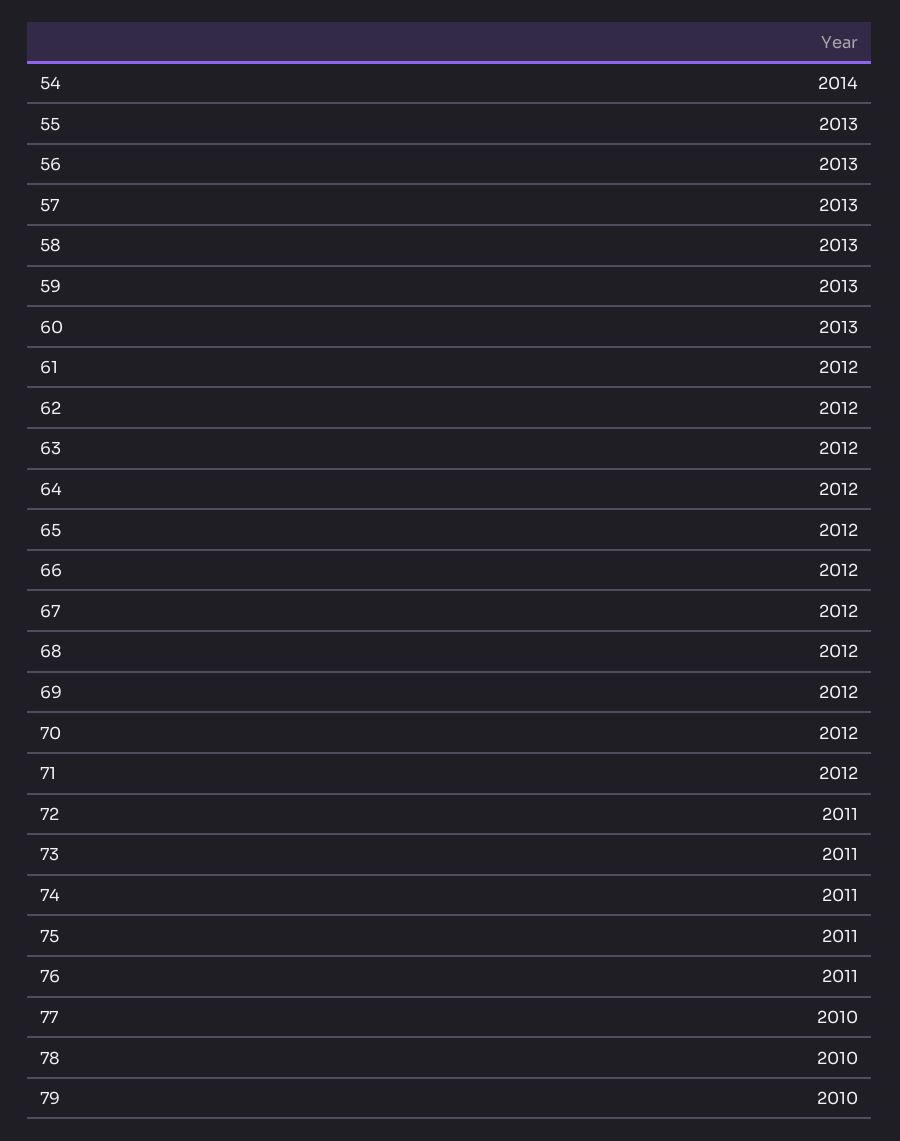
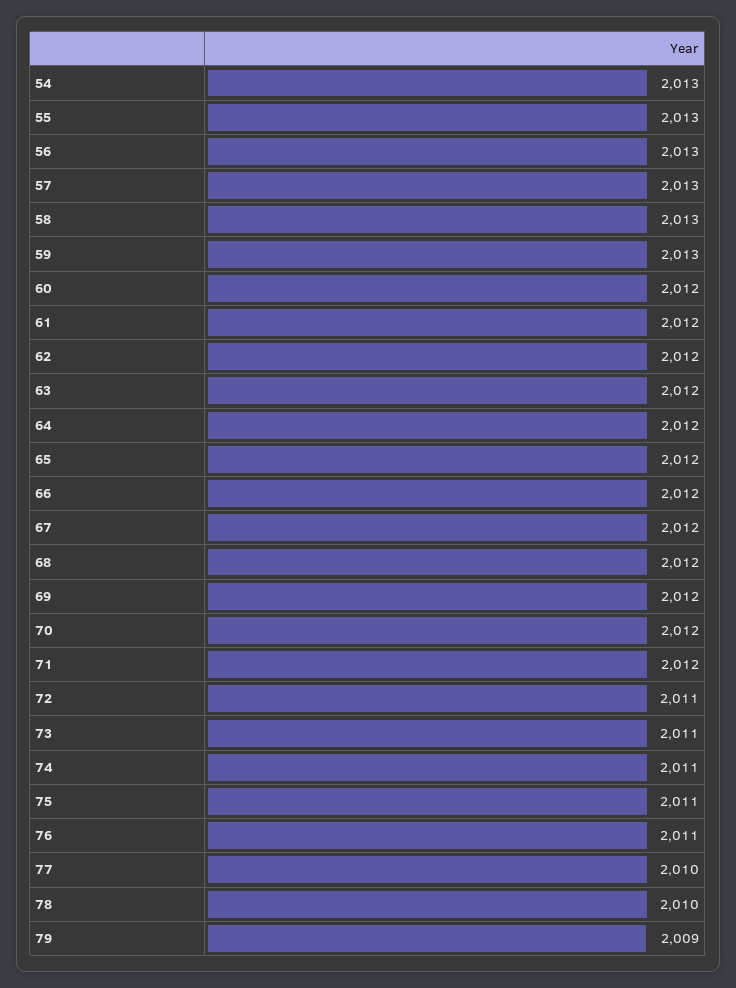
54: 2014 -> 2013
60: 2013 -> 2012
79: 2010 -> 2009

